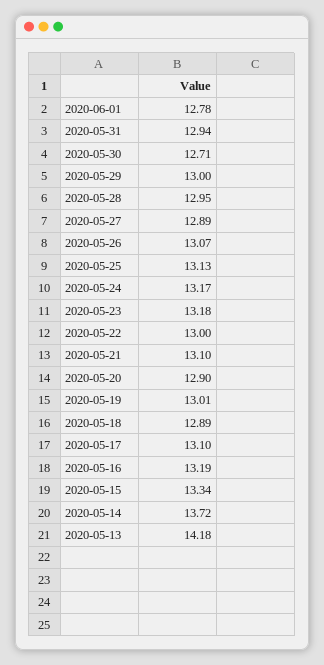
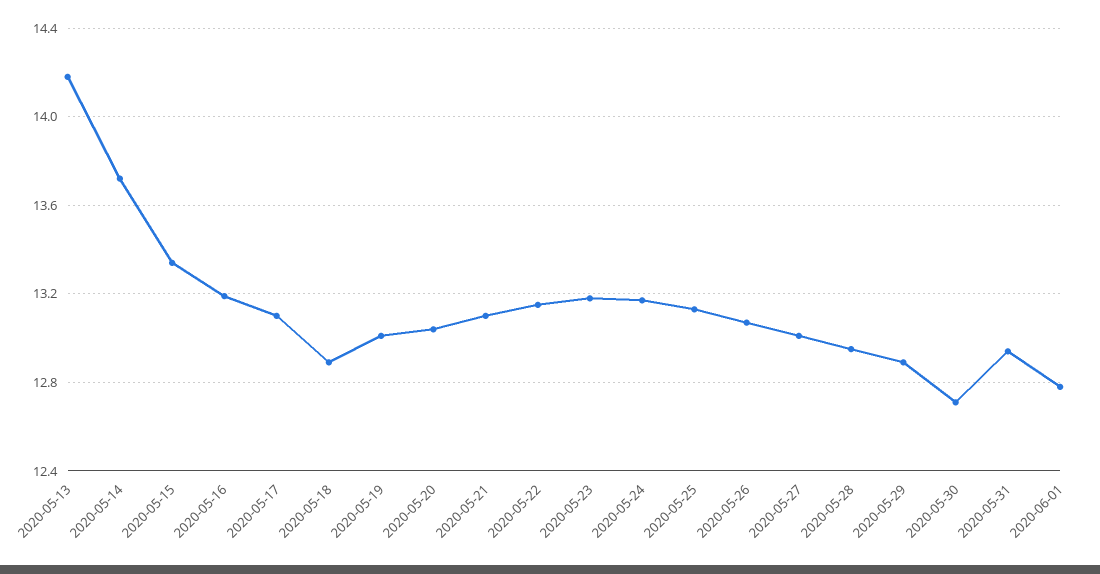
2020-05-29: 13 -> 12.9
2020-05-27: 12.89 -> 13
2020-05-22: 13 -> 13.15
2020-05-20: 12.9 -> 13.05

